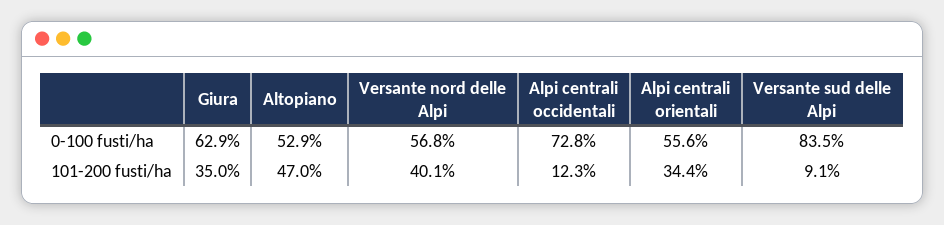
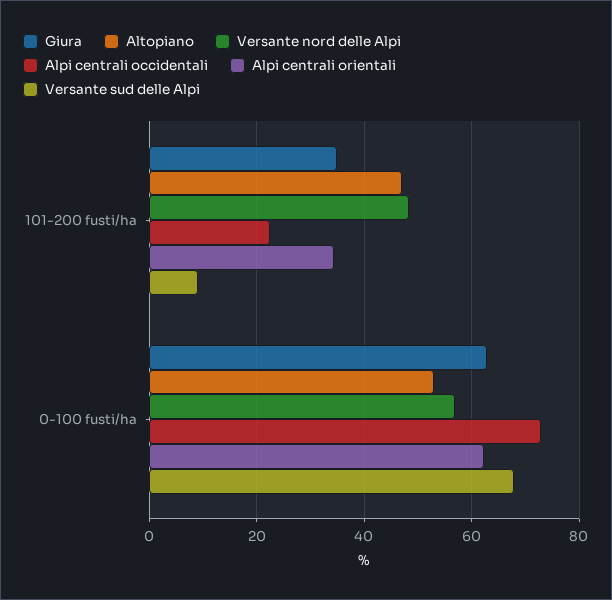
Alpi centrali orientali, 0-100 fusti/ha: 55.6 -> 62
Versante sud delle Alpi, 0-100 fusti/ha: 83.5 -> 68
Versante nord delle Alpi, 101-200 fusti/ha: 40.1 -> 48
Alpi centrali occidentali, 101-200 fusti/ha: 12.3 -> 22

